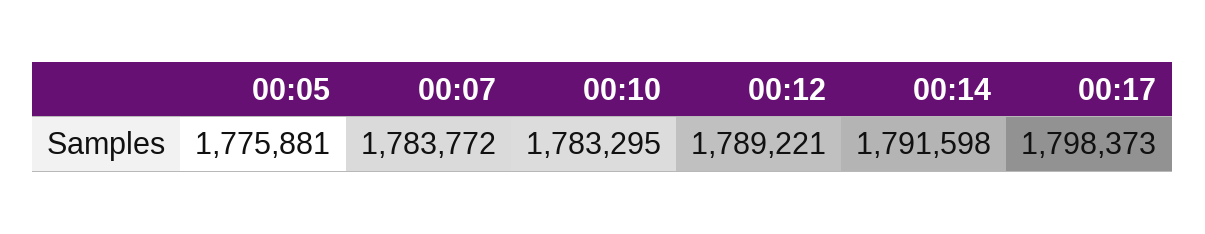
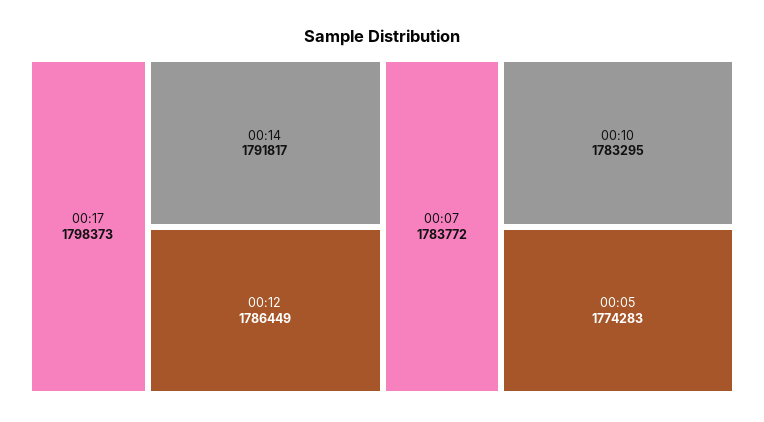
00:05: 1775881 -> 1774283
00:12: 1789221 -> 1786449
00:14: 1791598 -> 1791817

